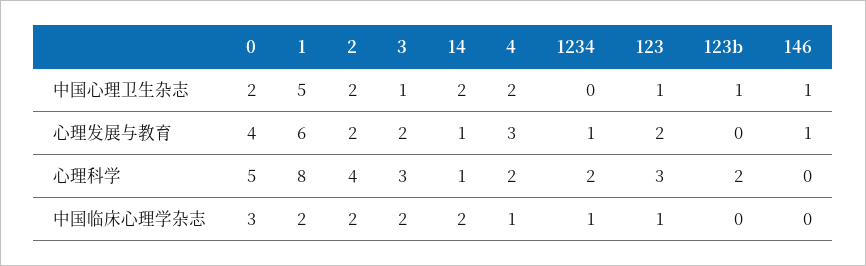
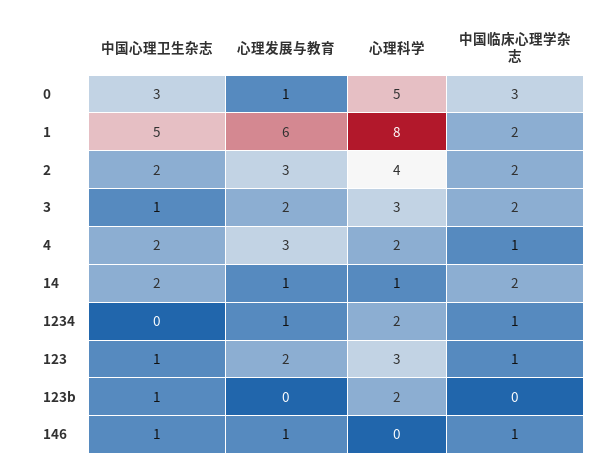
0, 中国心理卫生杂志: 2 -> 3
0, 心理发展与教育: 4 -> 1
2, 心理发展与教育: 2 -> 3
146, 中国临床心理学杂志: 0 -> 1

